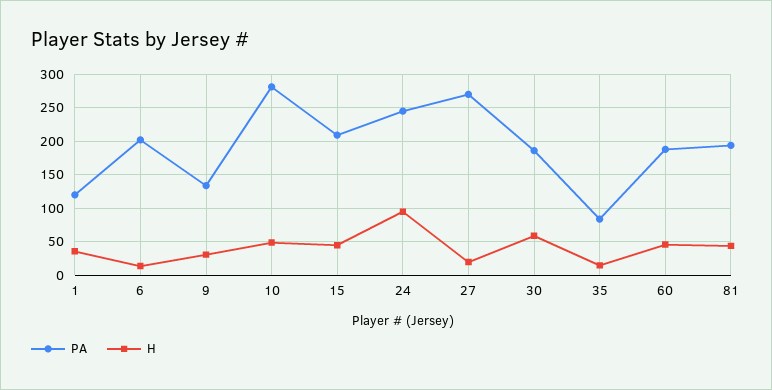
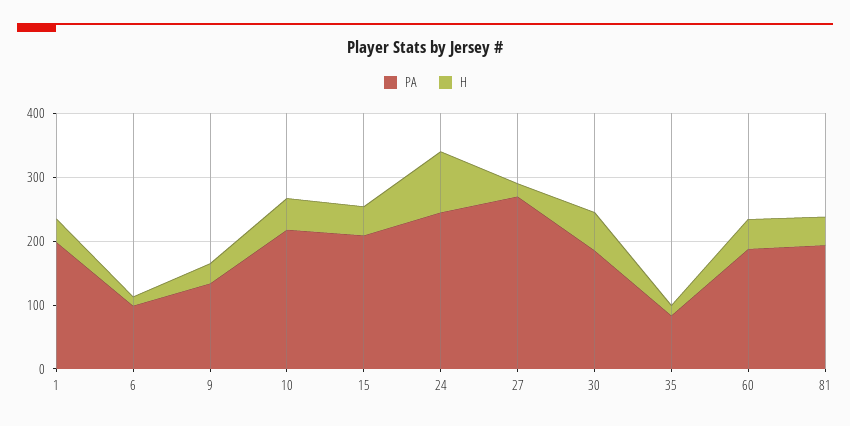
PA, 1: 120 -> 200
PA, 6: 200 -> 100
PA, 10: 280 -> 220

